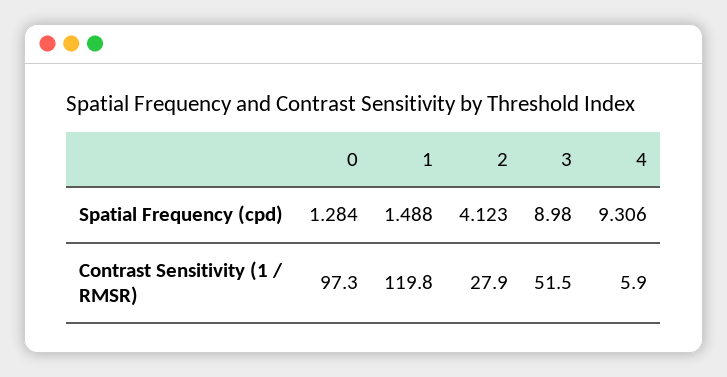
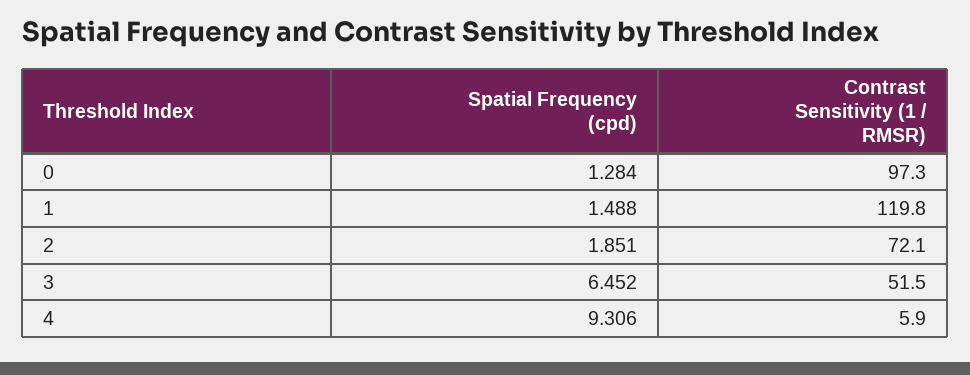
2, Spatial Frequency (cpd): 4.123 -> 1.851
3, Spatial Frequency (cpd): 8.98 -> 6.452
2, Contrast Sensitivity (1 / RMSR): 27.9 -> 72.1

